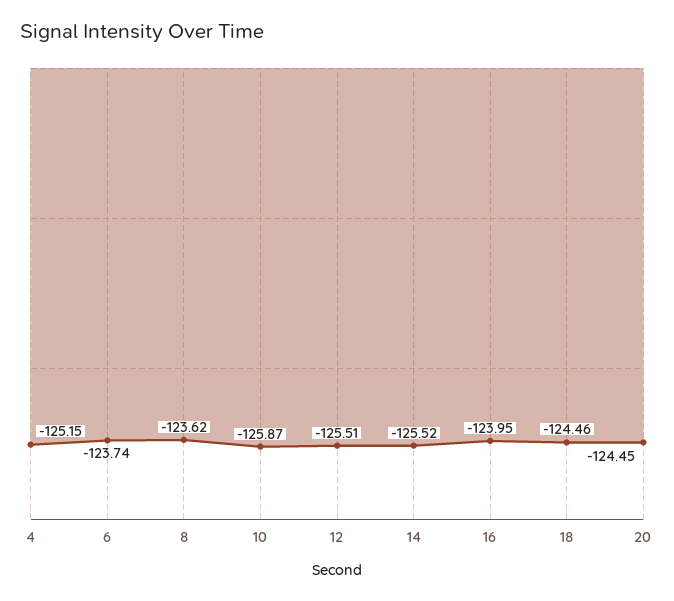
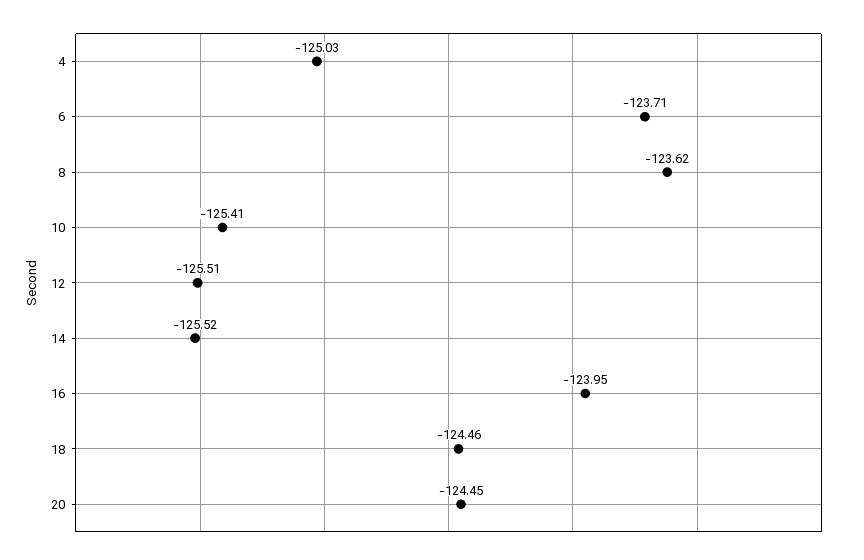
4: -125.15 -> -125.03
6: -123.74 -> -123.71
10: -125.87 -> -125.41

